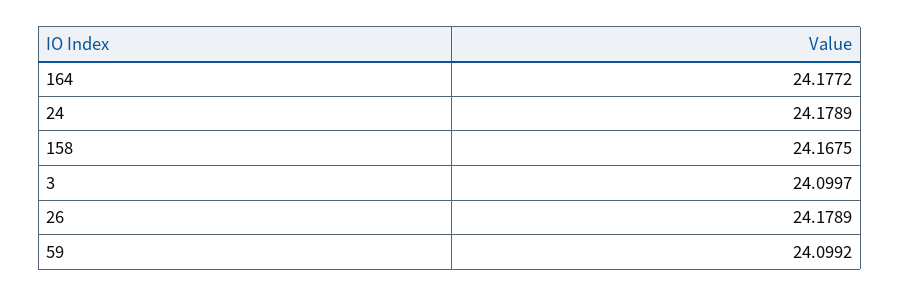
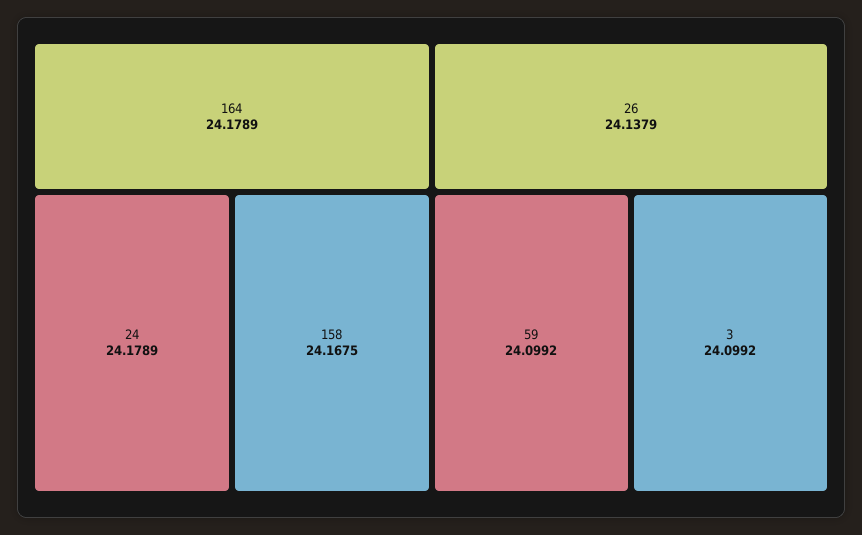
164: 24.1772 -> 24.1789
3: 24.0997 -> 24.0992
26: 24.1789 -> 24.1379

